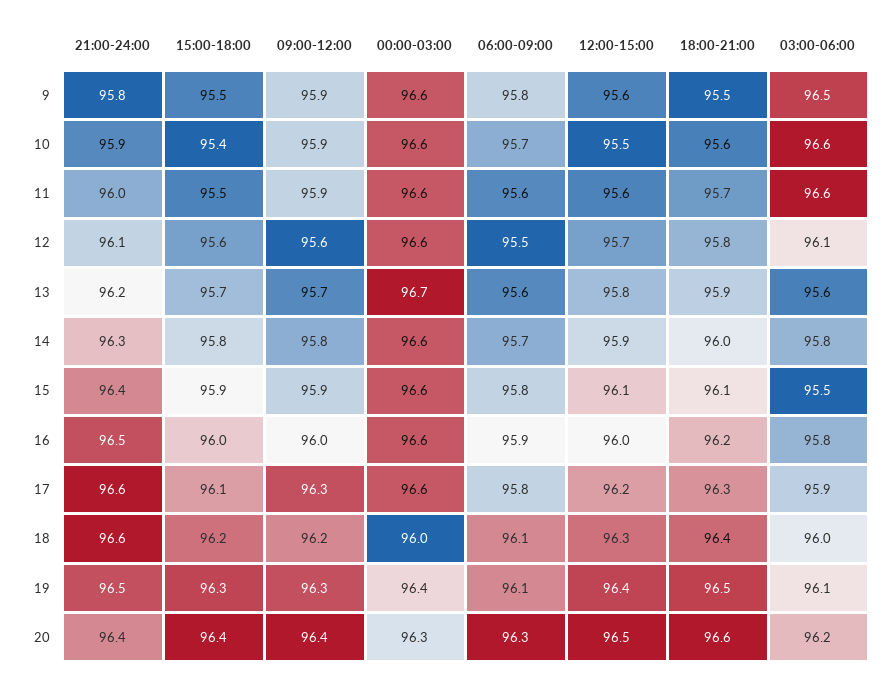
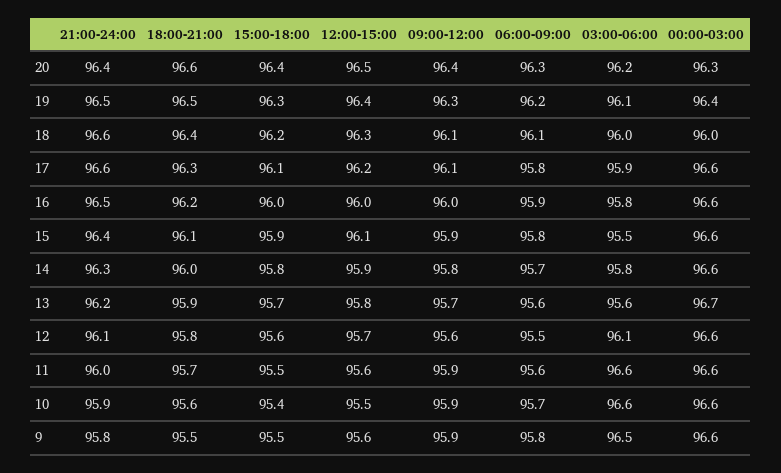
09:00-12:00, 17: 96.3 -> 96.1
09:00-12:00, 18: 96.2 -> 96.1
06:00-09:00, 19: 96.1 -> 96.2

